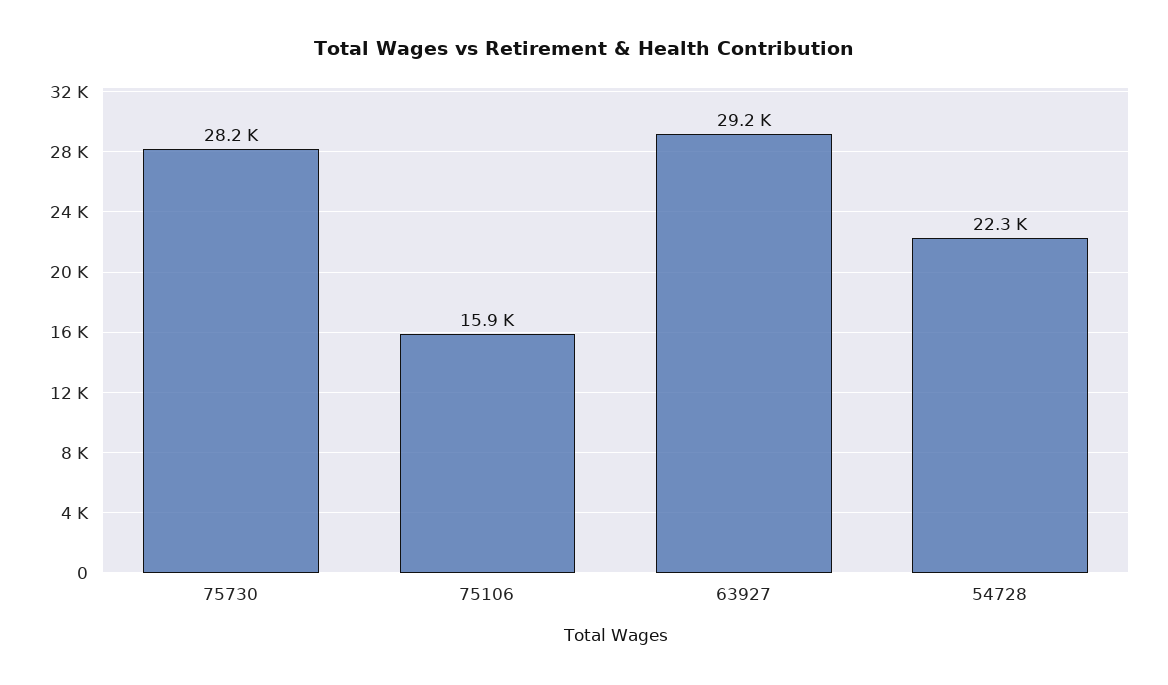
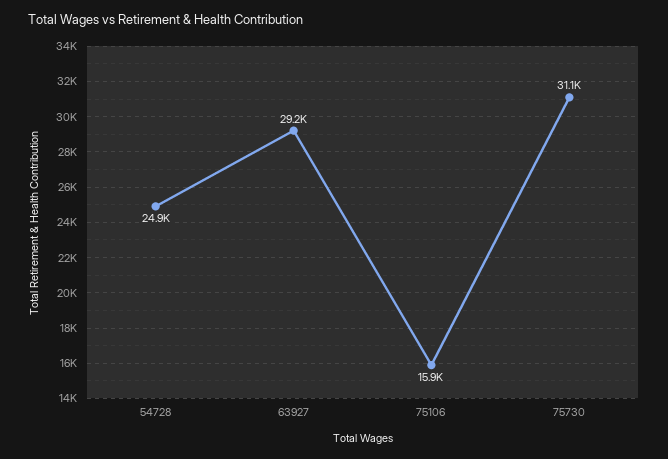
75730: 28200 -> 31100
54728: 22300 -> 24900

